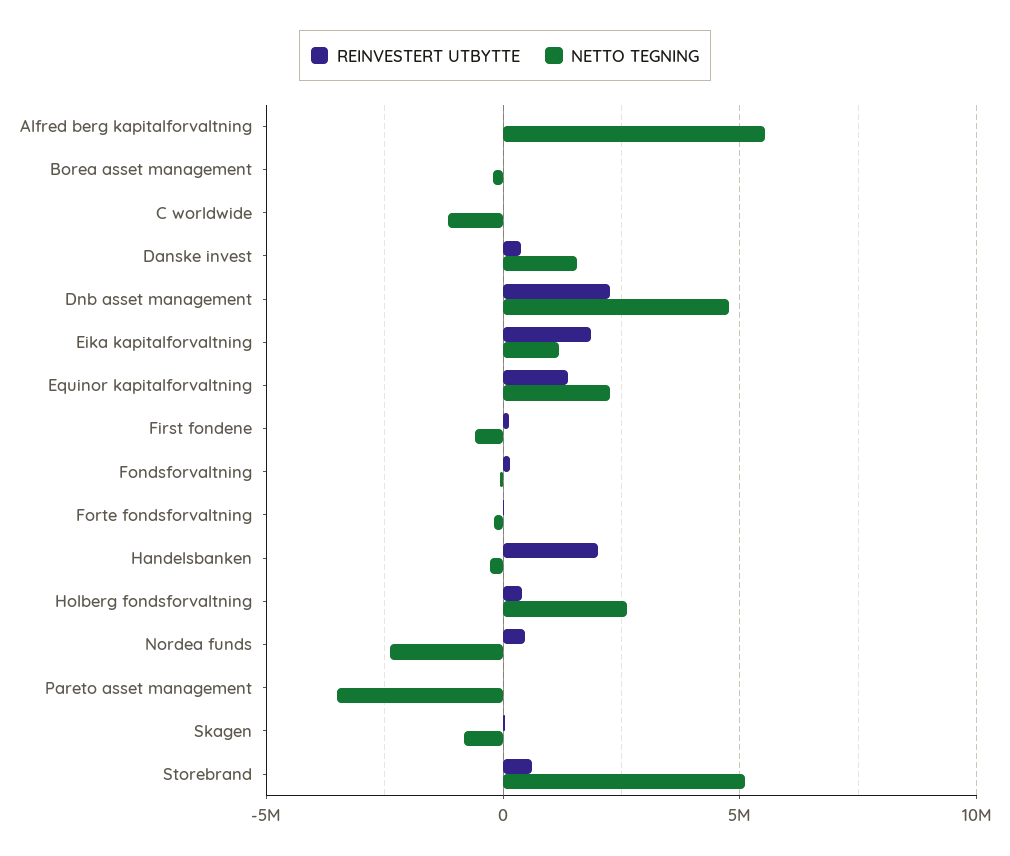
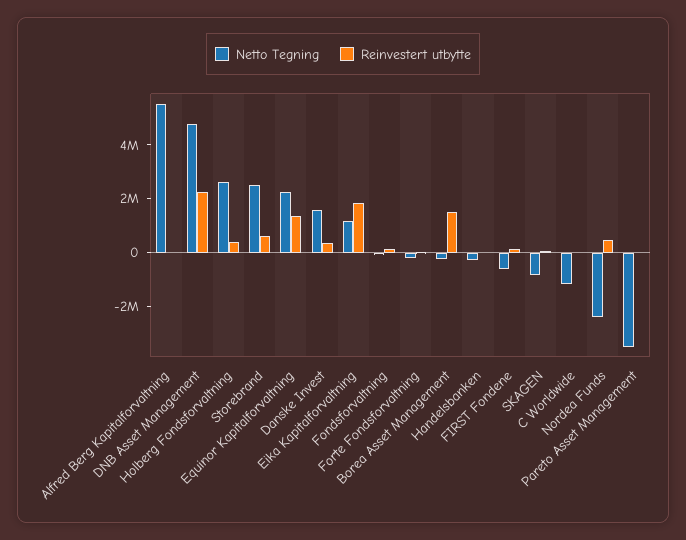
REINVESTERT UTBYTTE, Borea asset management: 0 -> 1500000
REINVESTERT UTBYTTE, Handelsbanken: 2000000 -> 0
NETTO TEGNING, Storebrand: 5000000 -> 2500000

